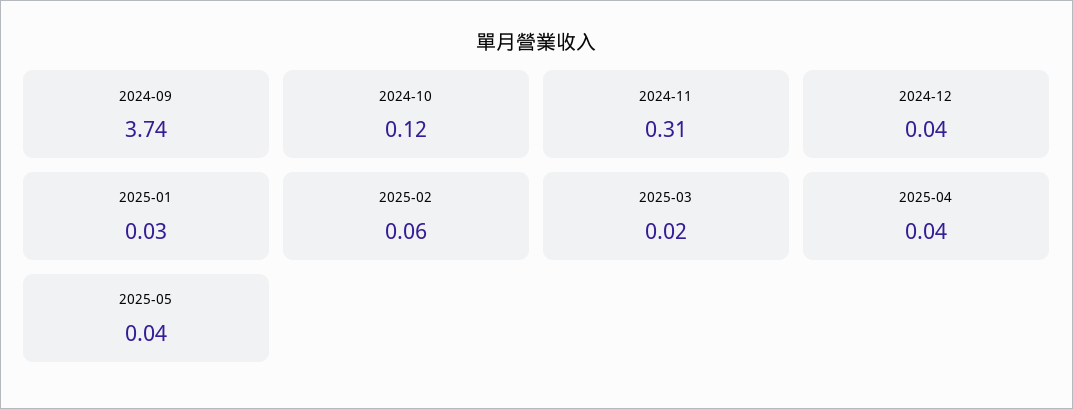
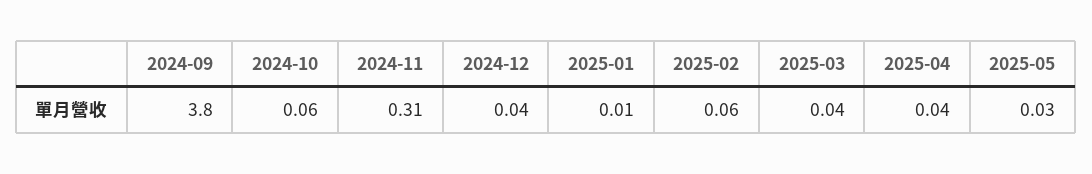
2024-09: 3.74 -> 3.8
2024-10: 0.12 -> 0.06
2025-01: 0.03 -> 0.01
2025-03: 0.02 -> 0.04
2025-05: 0.04 -> 0.03

